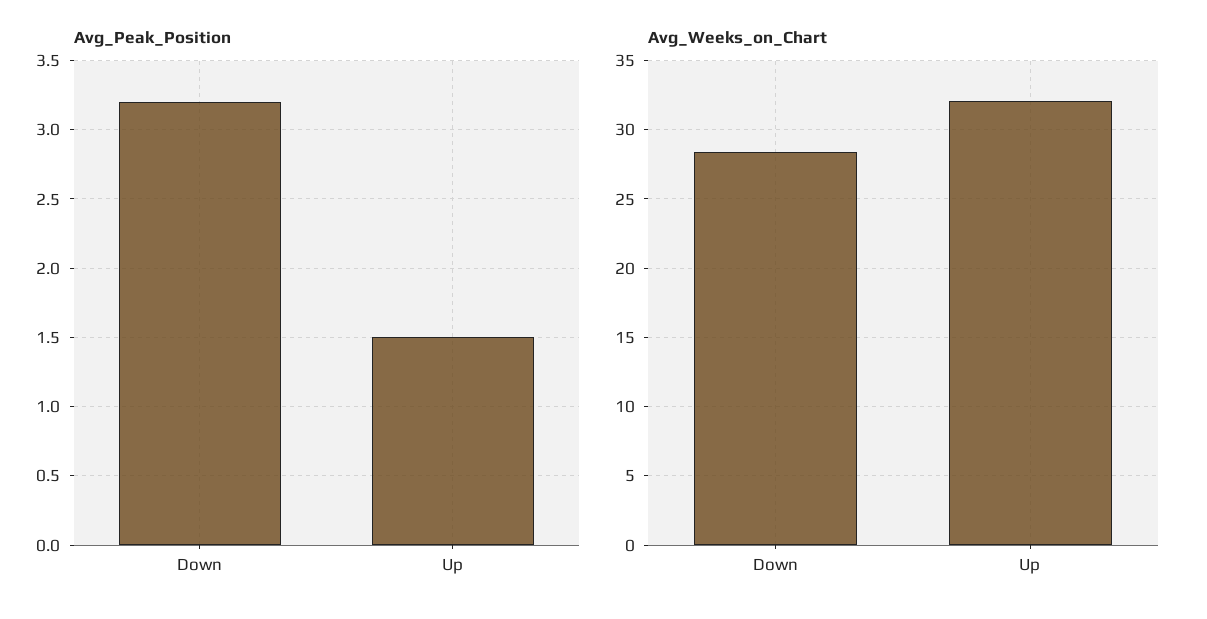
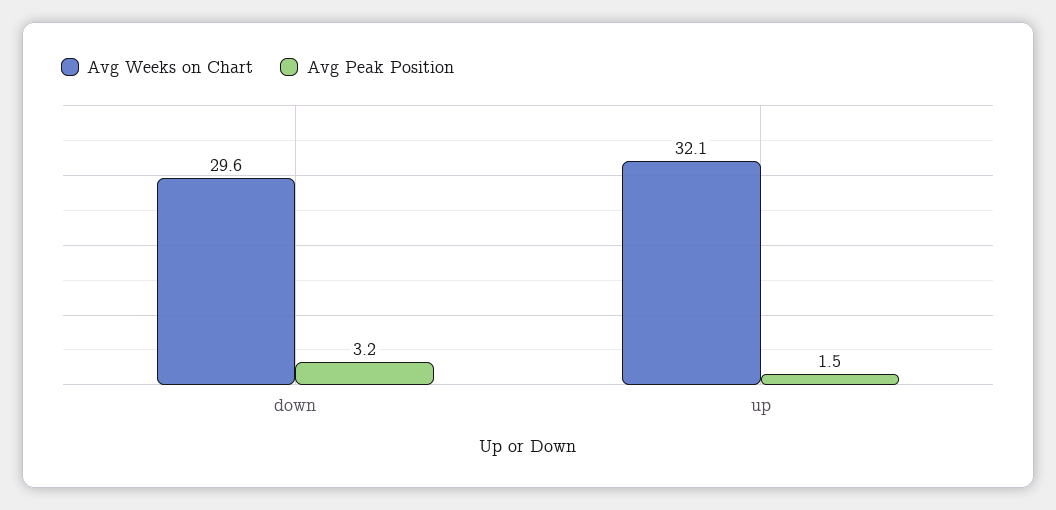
Avg_Weeks_on_Chart, Down: 28.5 -> 29.6

